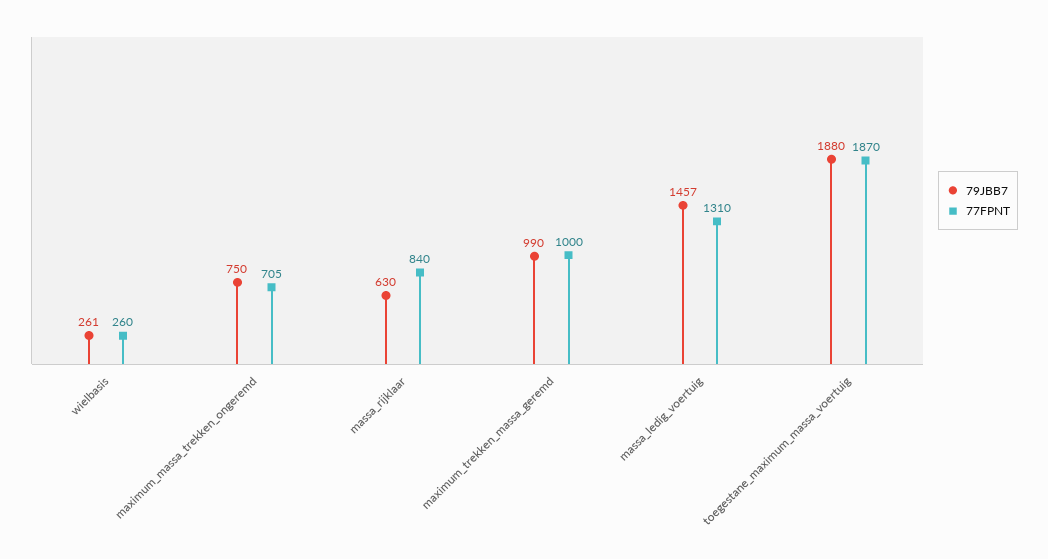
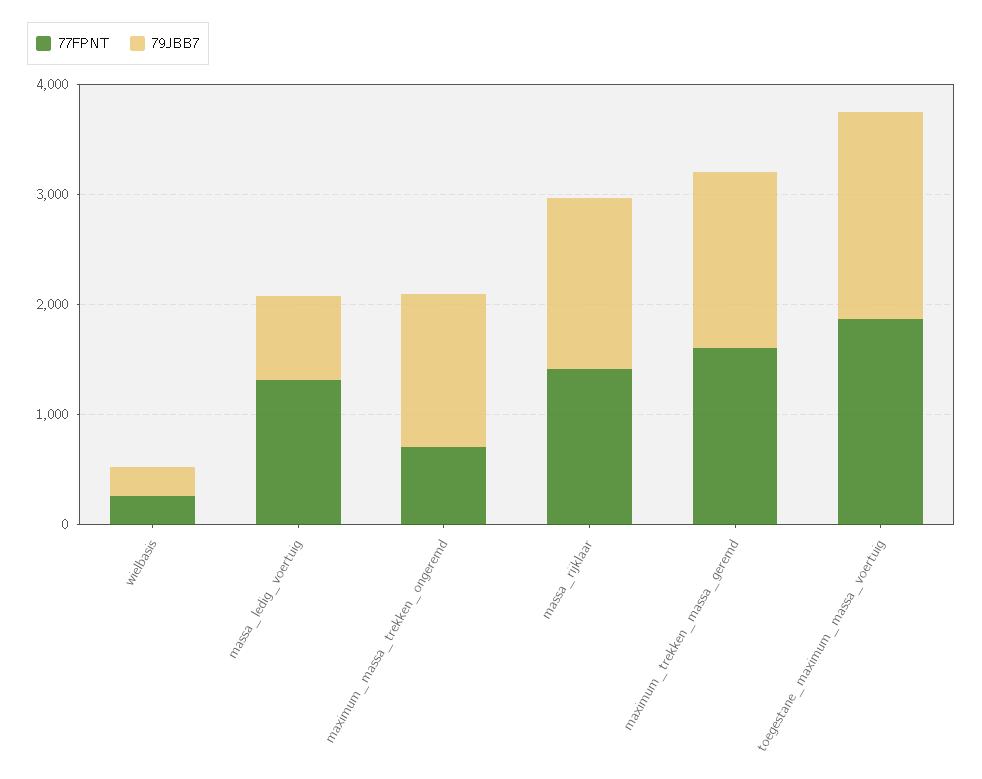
79JBB7, maximum_massa_trekken_ongeremd: 750 -> 1400
79JBB7, massa_rijklaar: 630 -> 1600
77FPNT, massa_rijklaar: 840 -> 1400
79JBB7, maximum_trekken_massa_geremd: 990 -> 1600
77FPNT, maximum_trekken_massa_geremd: 1000 -> 1600
79JBB7, massa_ledig_voertuig: 1457 -> 800

